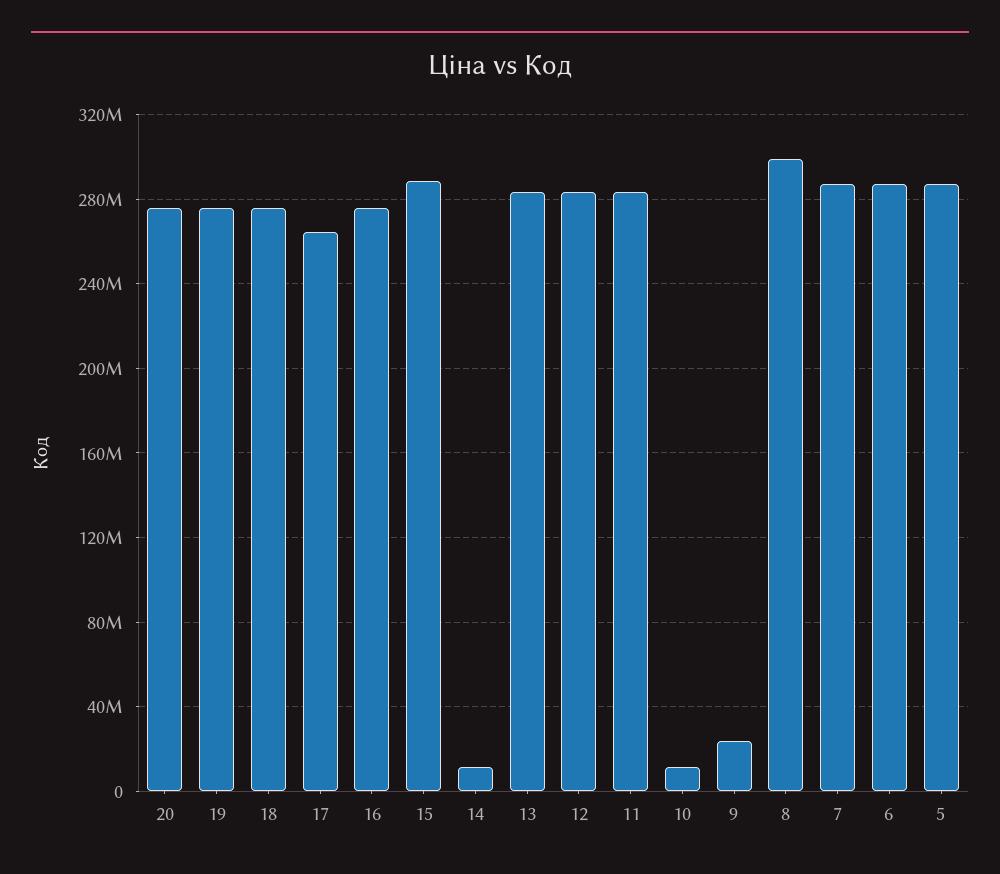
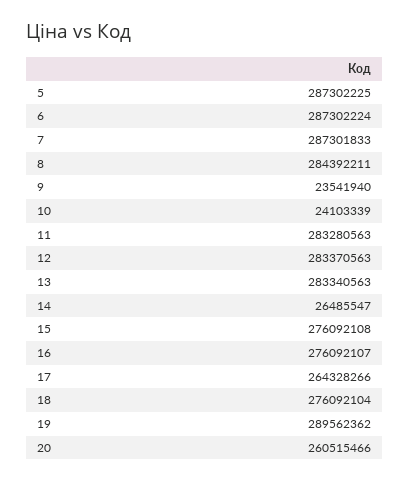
20: 275000000 -> 260515466
19: 275000000 -> 289562362
15: 290000000 -> 276092108
14: 10000000 -> 26485547
10: 10000000 -> 24103339
8: 300000000 -> 284392211

